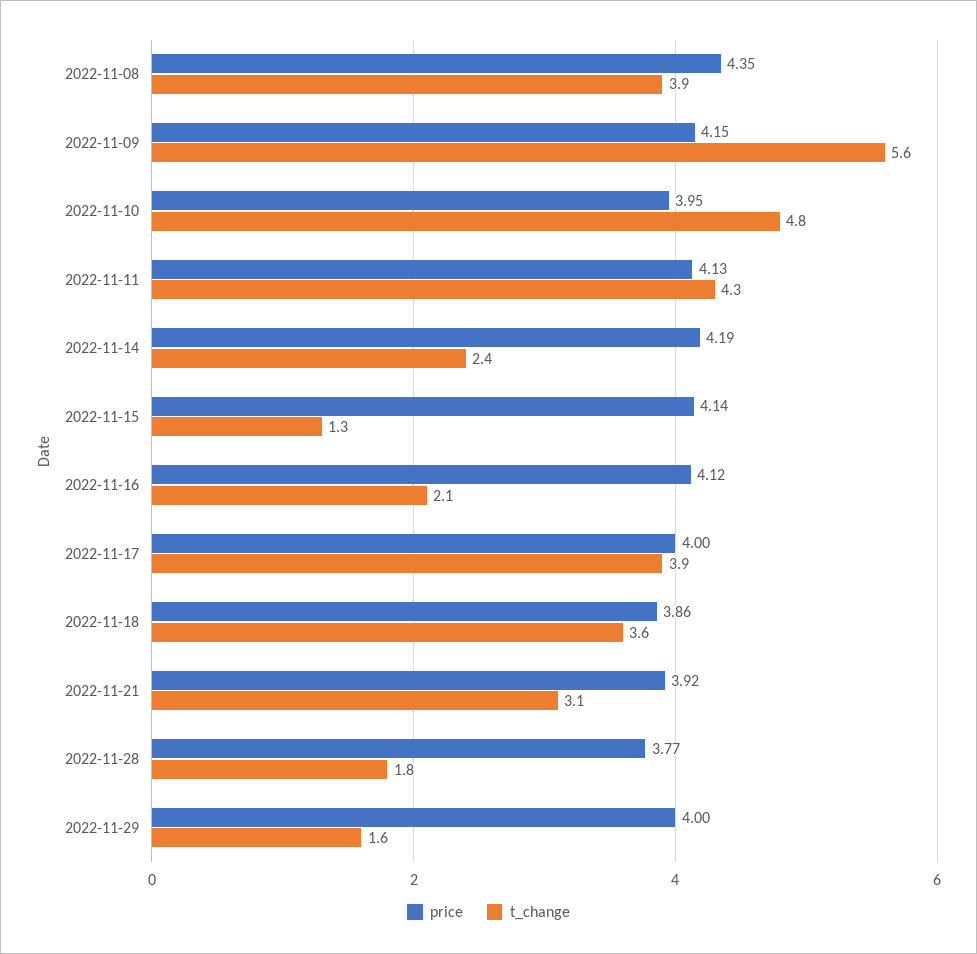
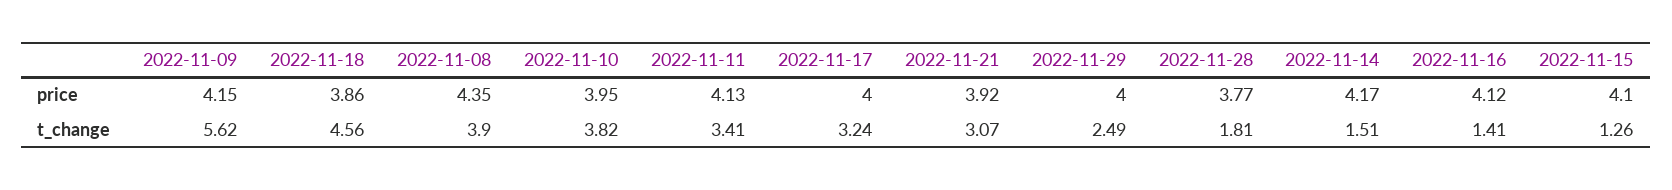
t_change, 2022-11-10: 4.8 -> 3.82
t_change, 2022-11-11: 4.3 -> 3.41
price, 2022-11-14: 4.19 -> 4.17
t_change, 2022-11-14: 2.4 -> 1.51
price, 2022-11-15: 4.14 -> 4.1
t_change, 2022-11-16: 2.1 -> 1.41
t_change, 2022-11-17: 3.9 -> 3.24
t_change, 2022-11-18: 3.6 -> 4.56
t_change, 2022-11-29: 1.6 -> 2.49

